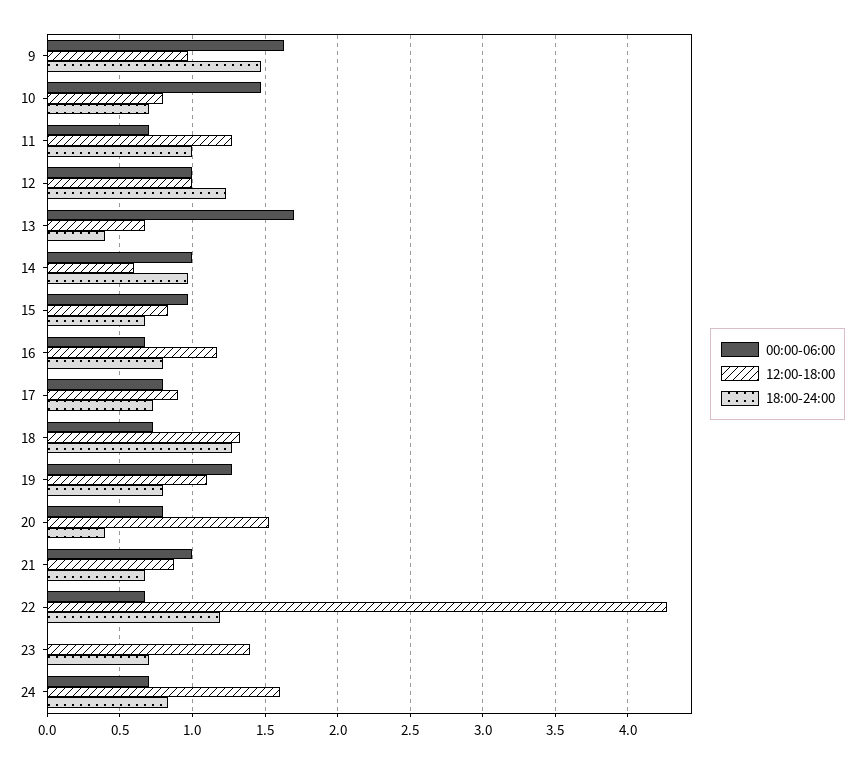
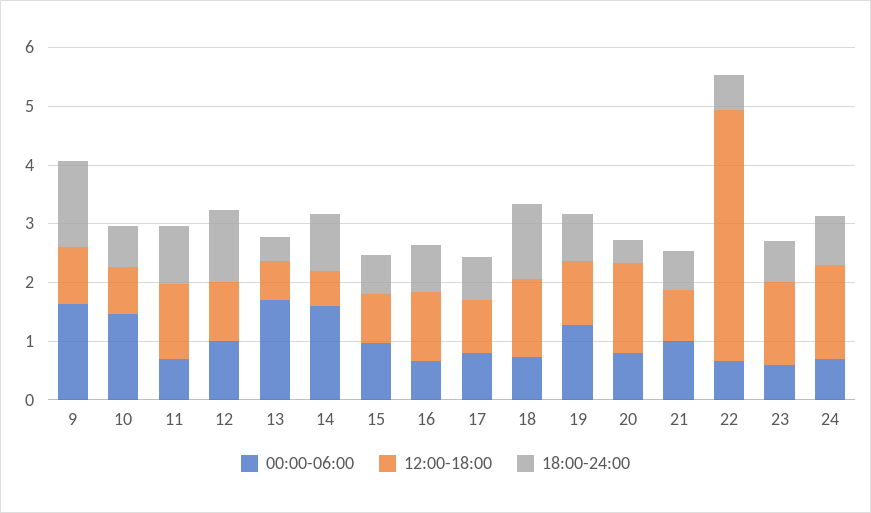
00:00-06:00, 14: 1 -> 1.6
18:00-24:00, 22: 1.2 -> 0.6
00:00-06:00, 23: 0 -> 0.6

